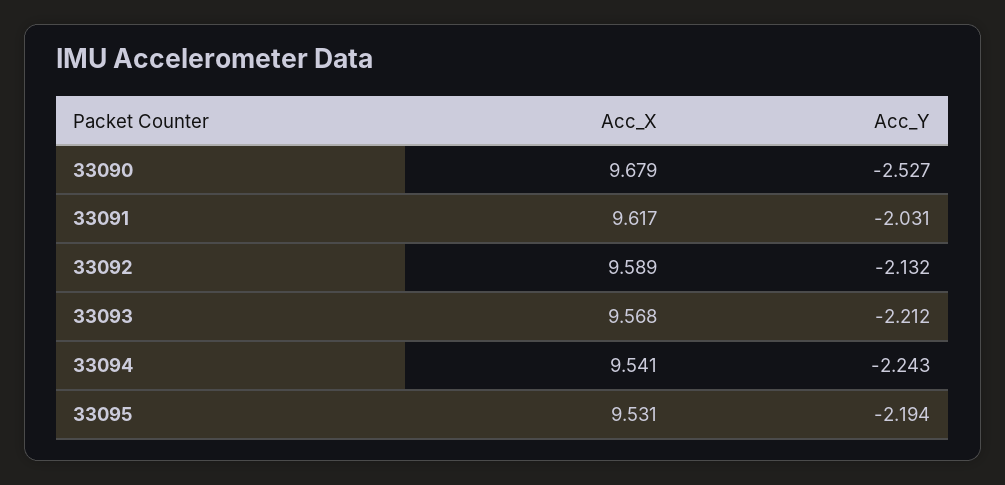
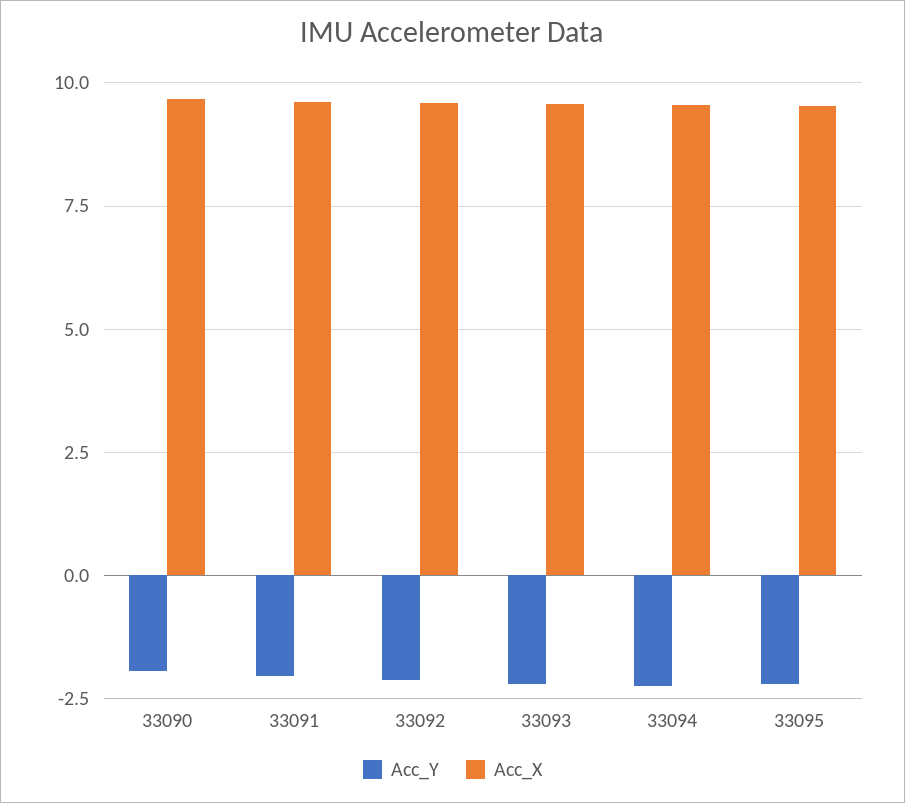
Acc_Y, 33090: -2.527 -> -2

